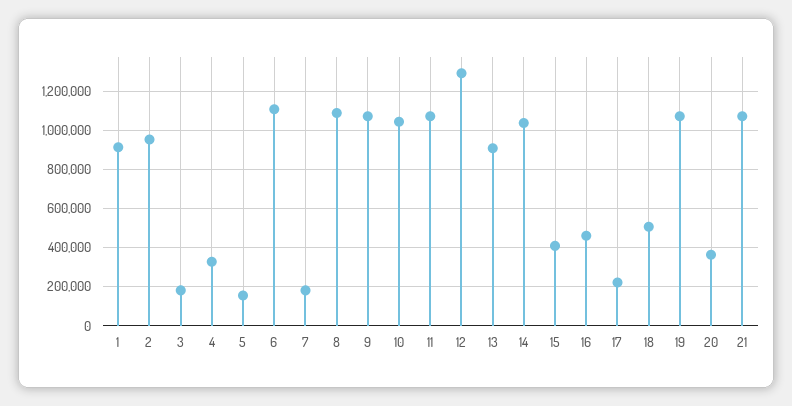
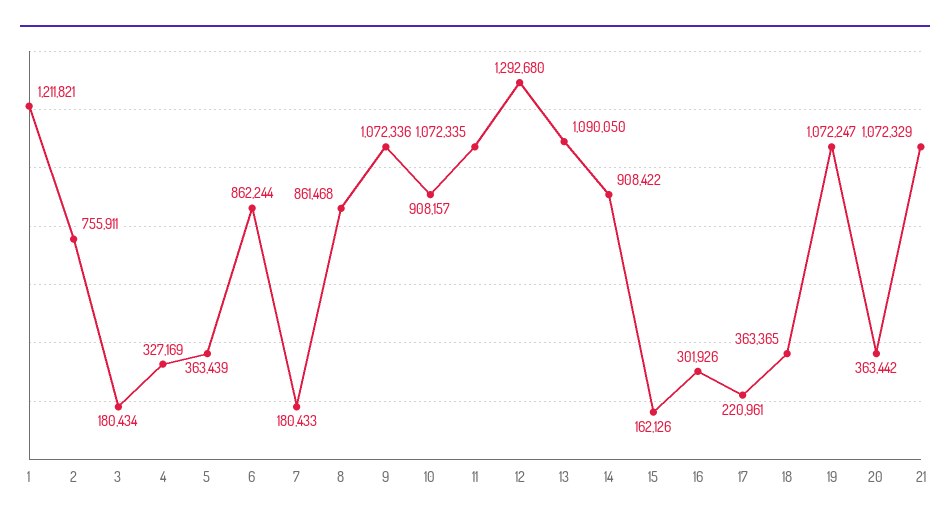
1: 900000 -> 1211821
2: 950000 -> 755911
5: 150000 -> 363439
6: 1100000 -> 862244
8: 1100000 -> 861468
10: 1050000 -> 908157
13: 900000 -> 1090050
14: 1050000 -> 908422
15: 400000 -> 162126
16: 450000 -> 301926
18: 500000 -> 363365

